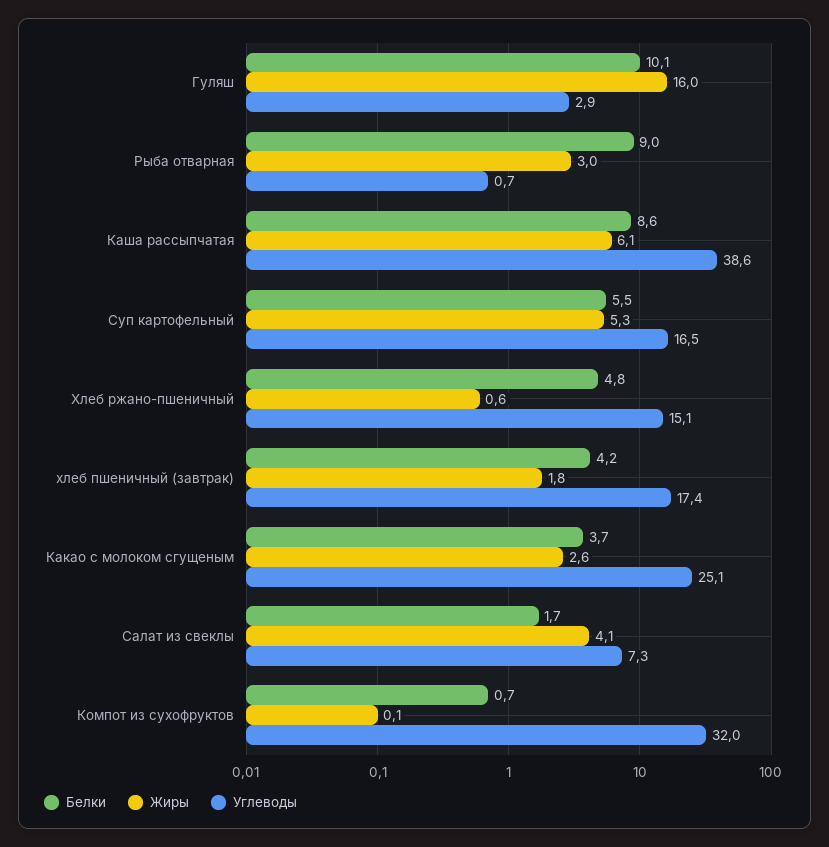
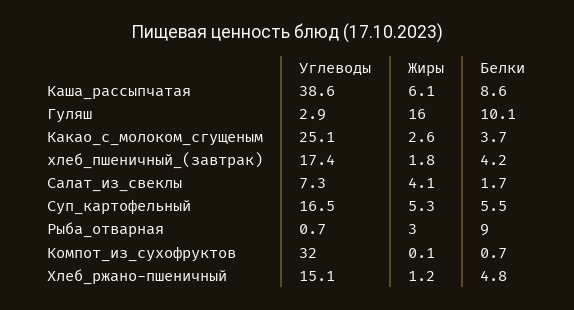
Жиры, Хлеб ржано-пшеничный: 0.6 -> 1.2

